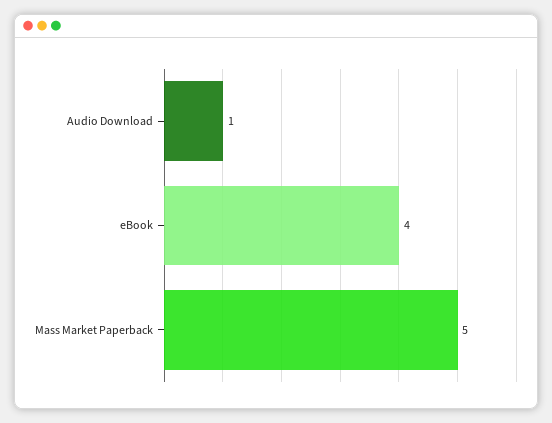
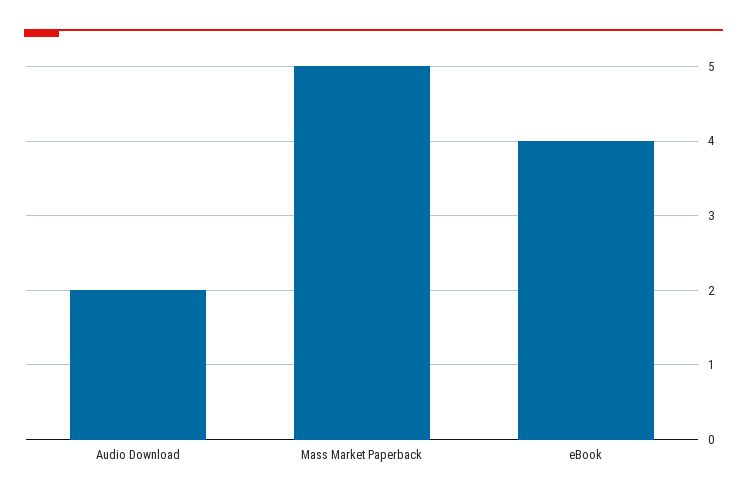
Audio Download: 1 -> 2

